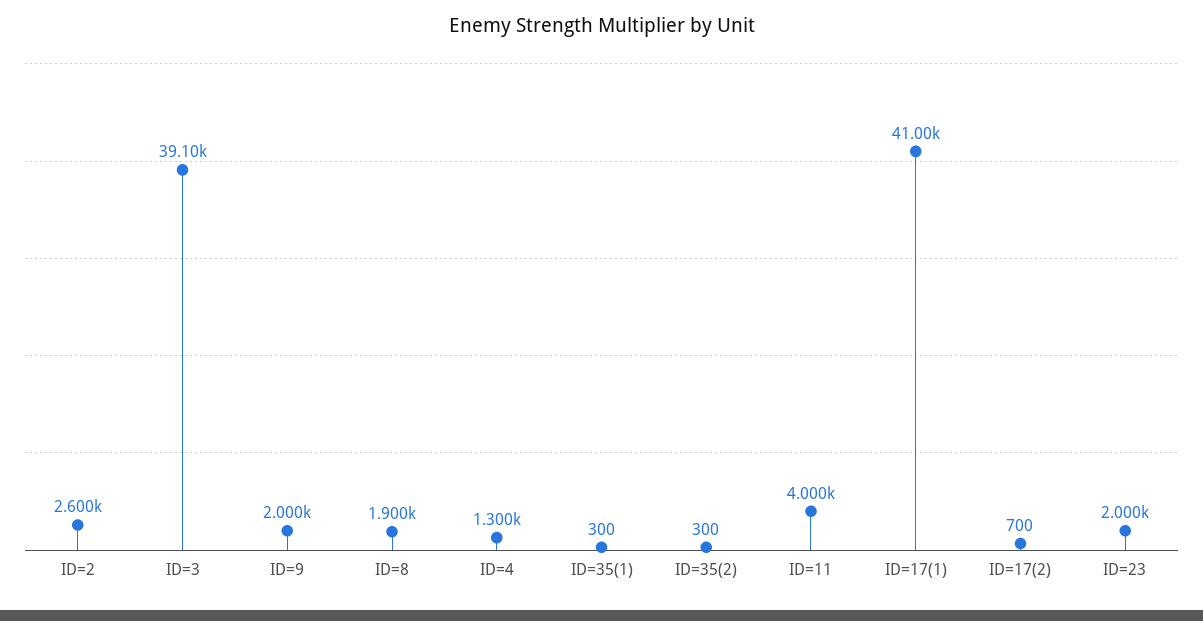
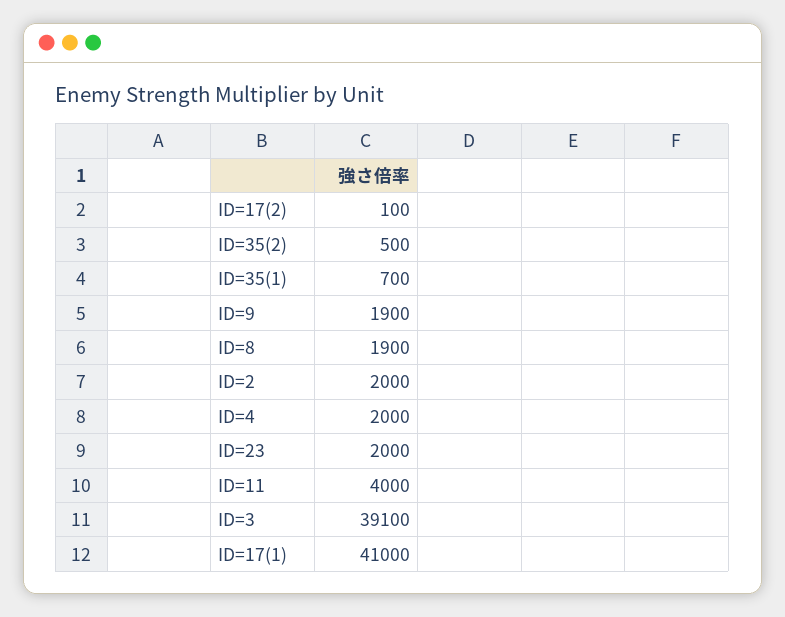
ID=2: 2600 -> 2000
ID=9: 2000 -> 1900
ID=4: 1300 -> 2000
ID=35(1): 300 -> 700
ID=35(2): 300 -> 500
ID=17(2): 700 -> 100

